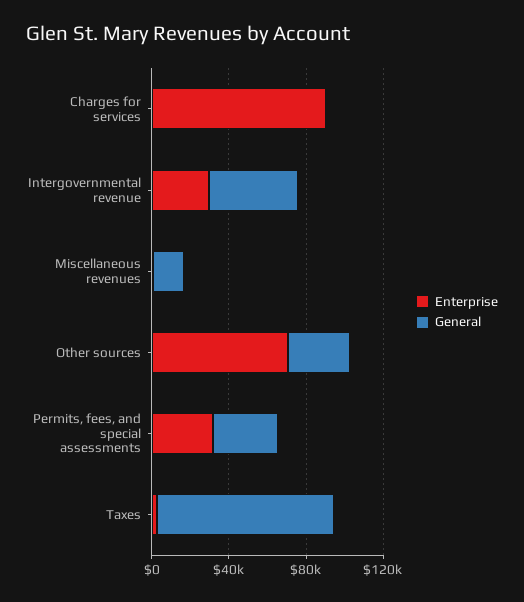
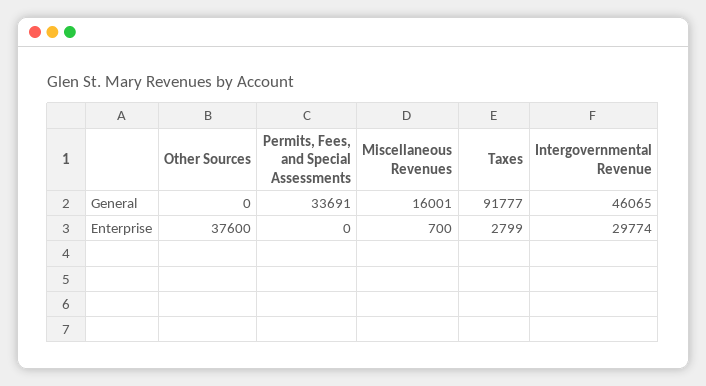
Enterprise, Charges for services: 90000 -> none
General, Charges for services: 0 -> none
Enterprise, Other sources: 70000 -> 37600
General, Other sources: 30000 -> 0
Enterprise, Permits, fees, and special assessments: 30000 -> 0

